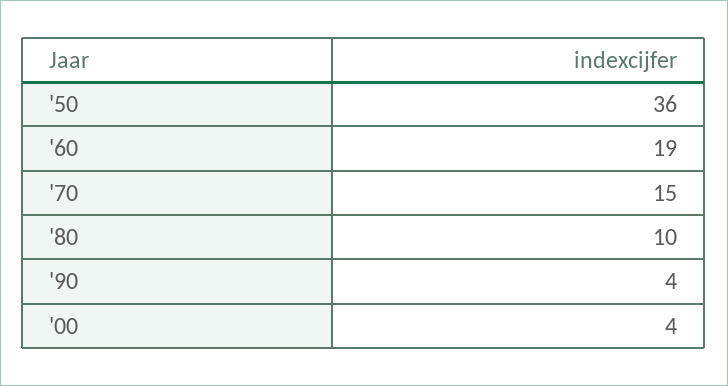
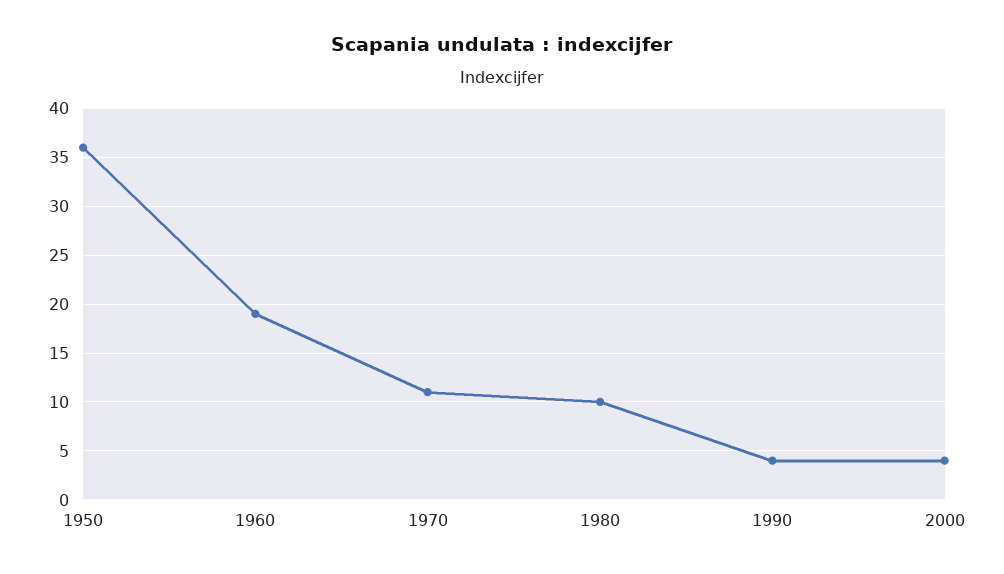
'70: 15 -> 11

